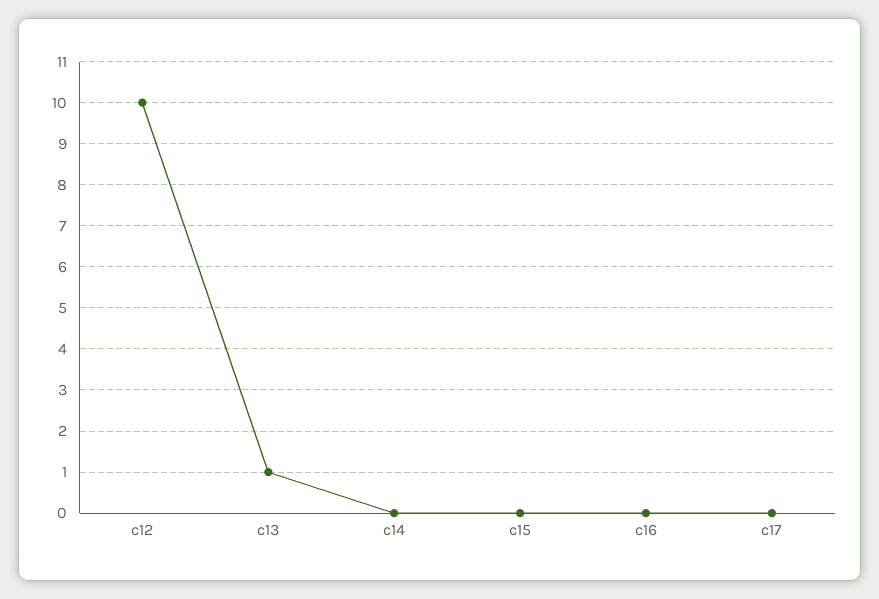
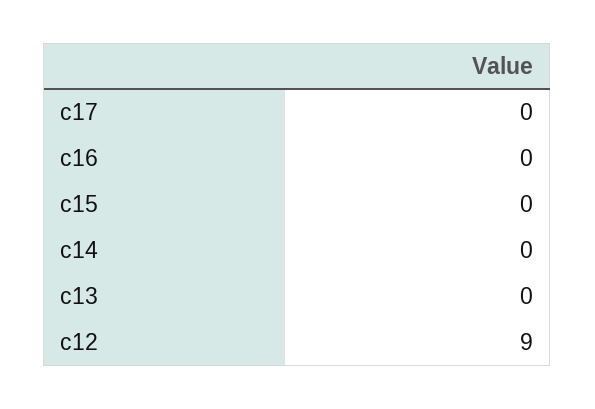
c12: 10 -> 9
c13: 1 -> 0

